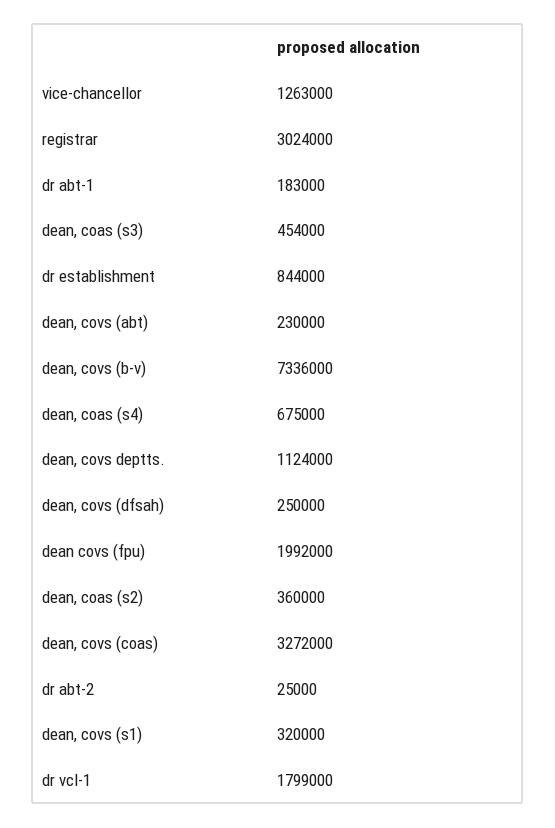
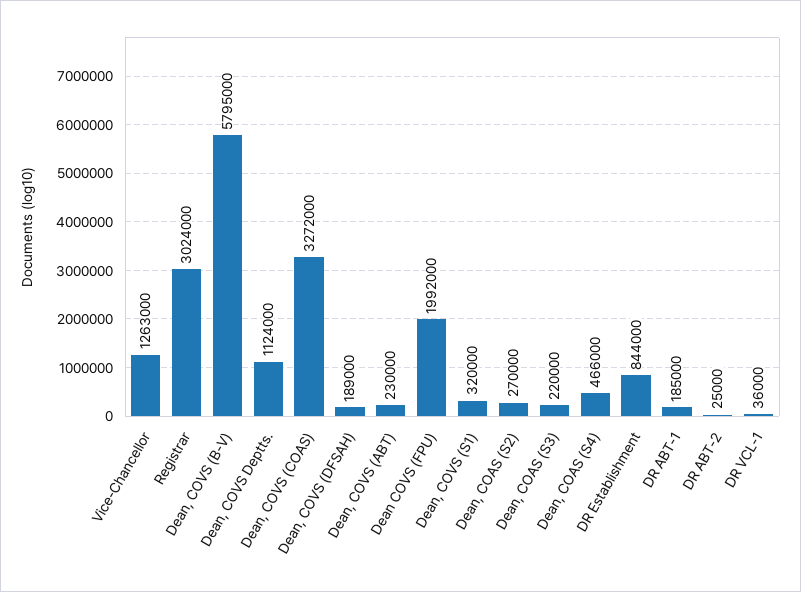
dr abt-1: 183000 -> 185000
dean, coas (s3): 454000 -> 220000
dean, covs (b-v): 7336000 -> 5795000
dean, coas (s4): 675000 -> 466000
dean, covs (dfsah): 250000 -> 189000
dean, coas (s2): 360000 -> 270000
dr vcl-1: 1799000 -> 36000

